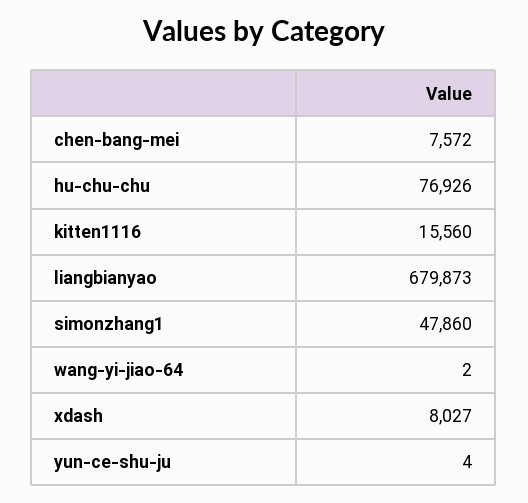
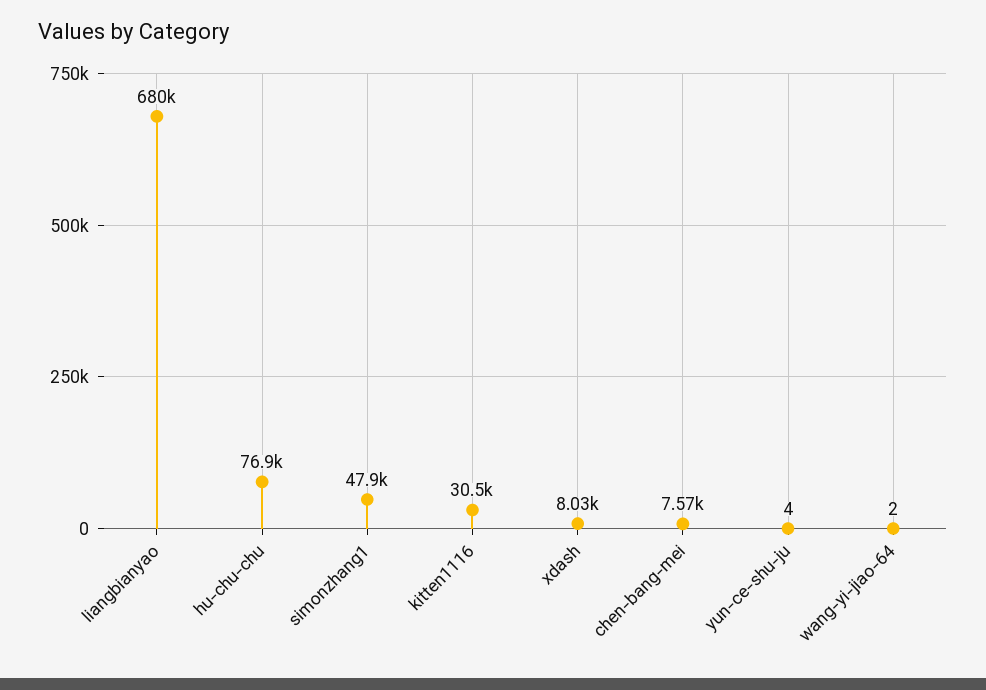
kitten1116: 15560 -> 30500

